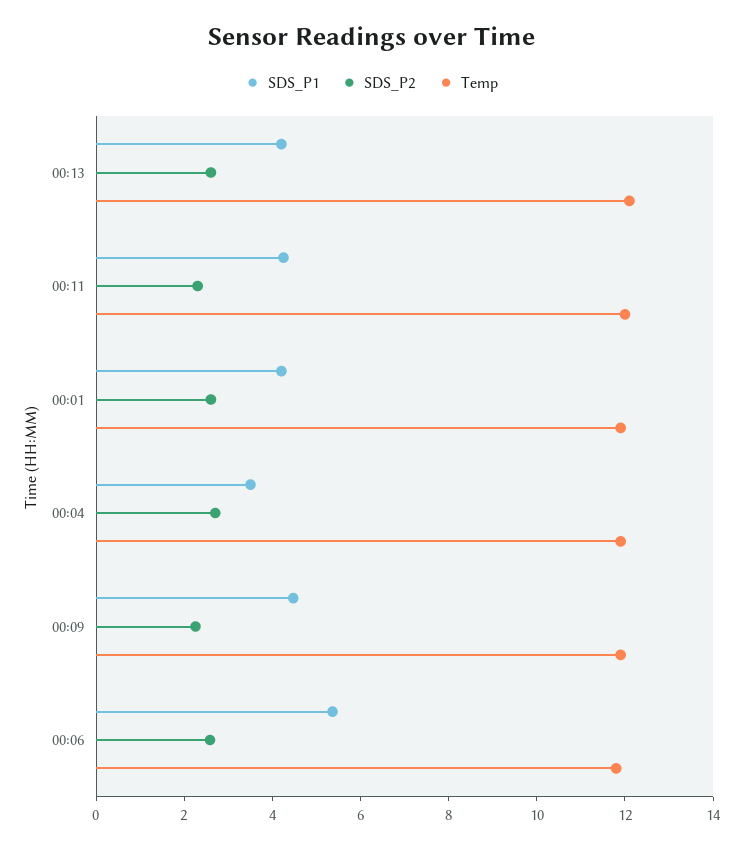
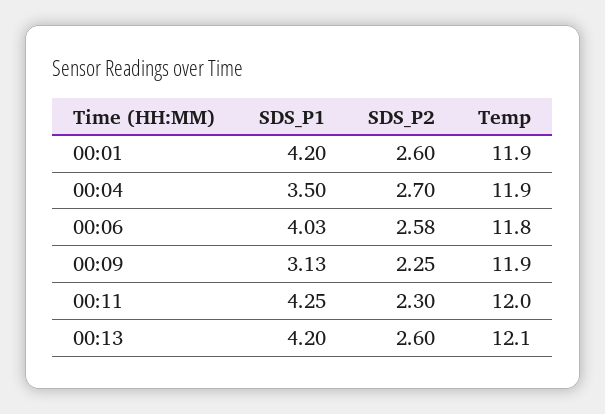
SDS_P1, 00:09: 4.5 -> 3.13
SDS_P1, 00:06: 5.5 -> 4.03

